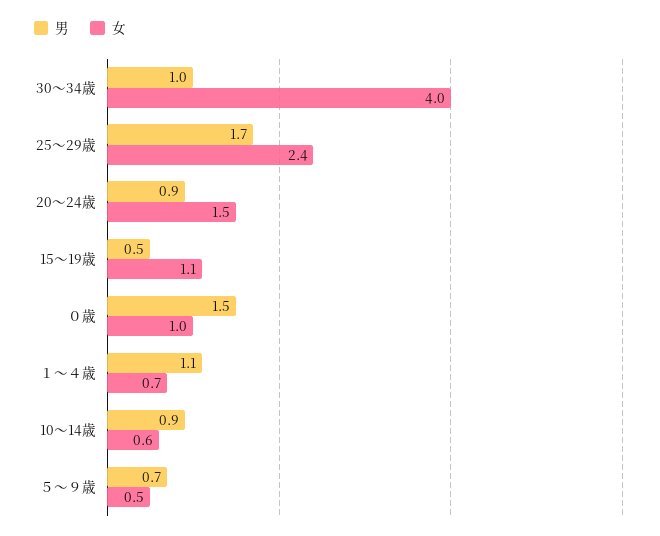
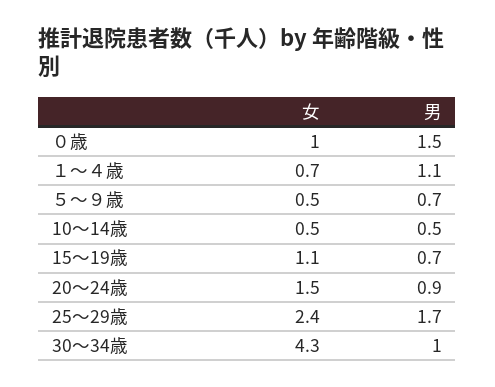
女, 30～34歳: 4 -> 4.3
男, 15～19歳: 0.5 -> 0.7
男, 10～14歳: 0.9 -> 0.5
女, 10～14歳: 0.6 -> 0.5

